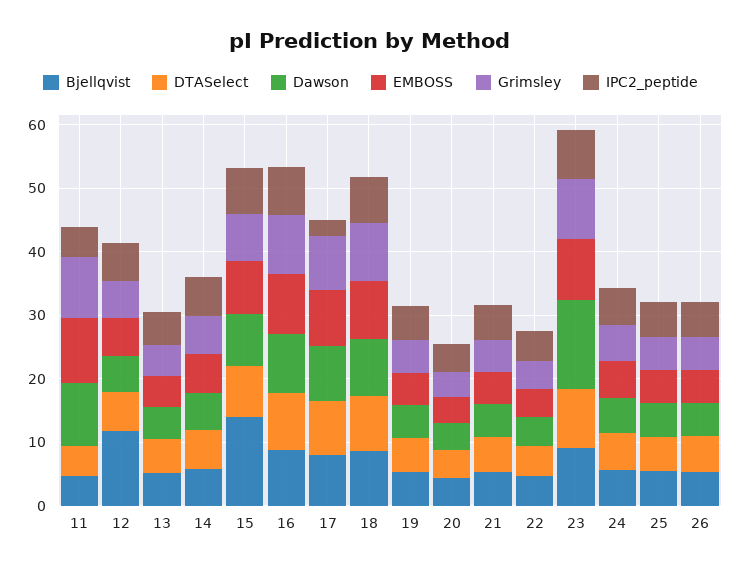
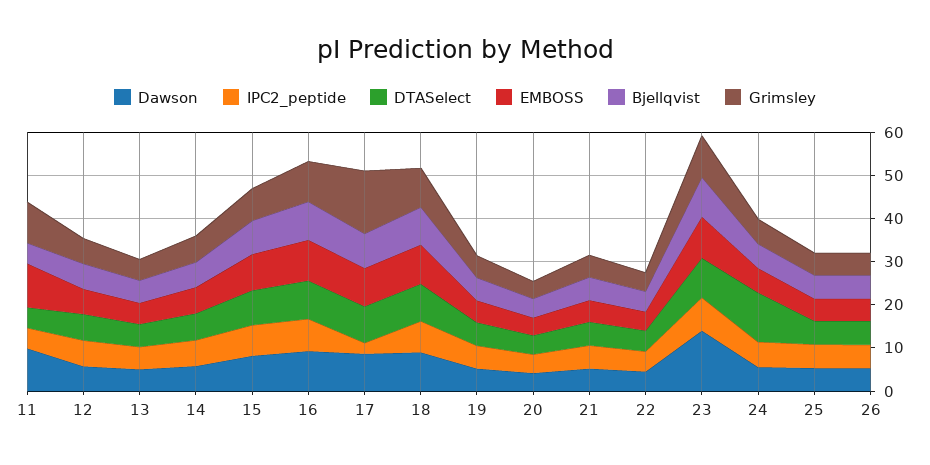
Bjellqvist, 12: 12 -> 6
Bjellqvist, 15: 14 -> 8
Grimsley, 17: 8 -> 14
DTASelect, 24: 6 -> 12

